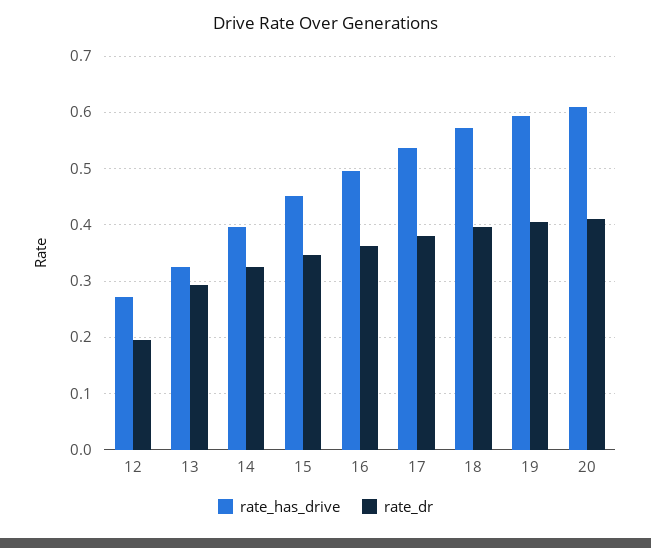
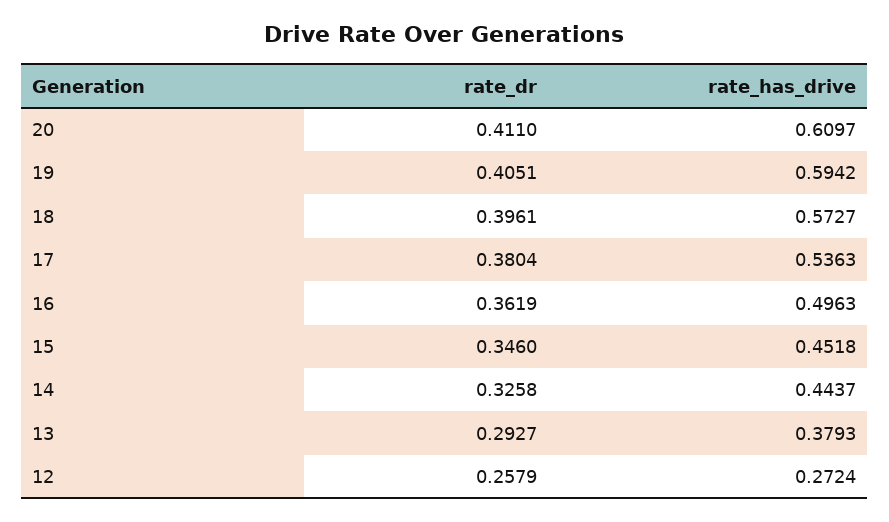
rate_dr, 12: 0.2 -> 0.2579
rate_has_drive, 13: 0.32 -> 0.3793
rate_has_drive, 14: 0.4 -> 0.4437

